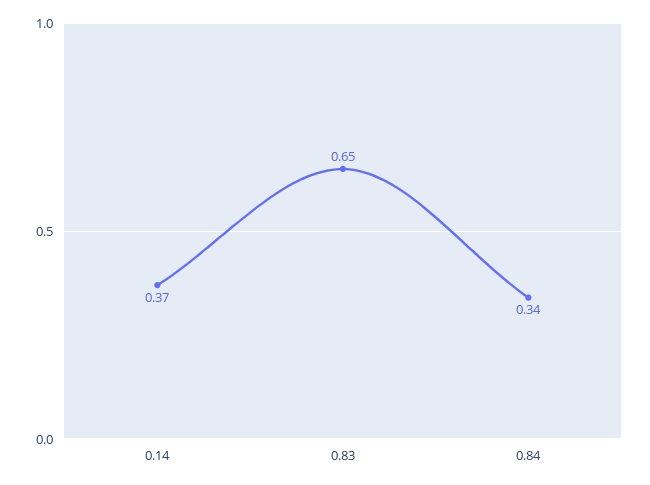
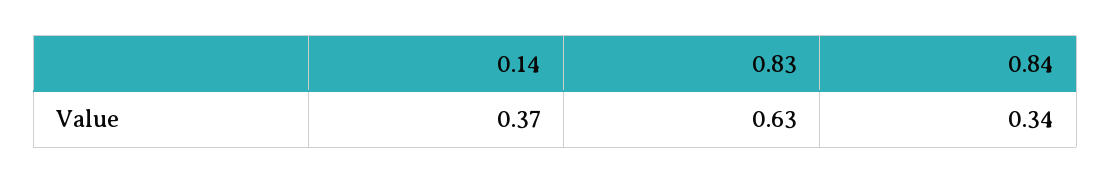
0.83: 0.65 -> 0.63

